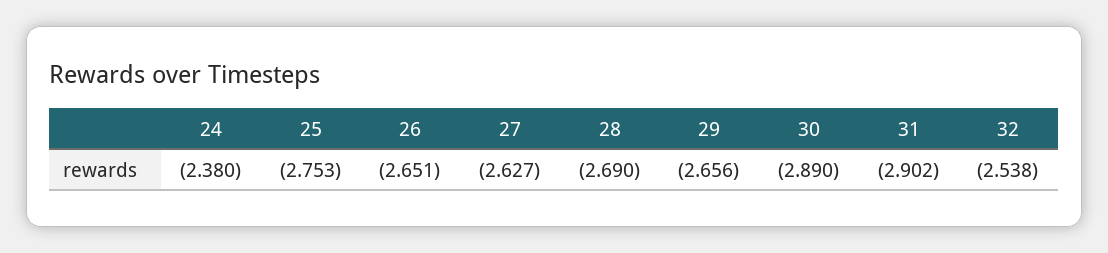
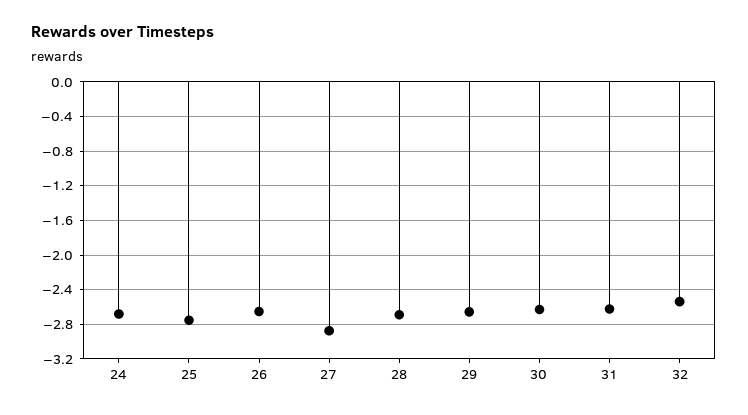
24: -2.38 -> -2.7
27: -2.627 -> -2.9
30: -2.89 -> -2.6
31: -2.902 -> -2.6

